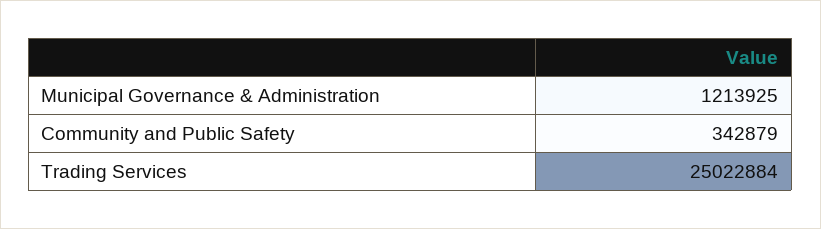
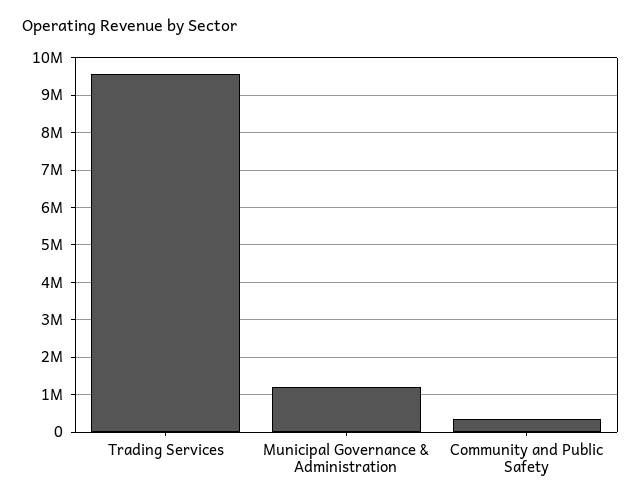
Trading Services: 25022884 -> 9600000

